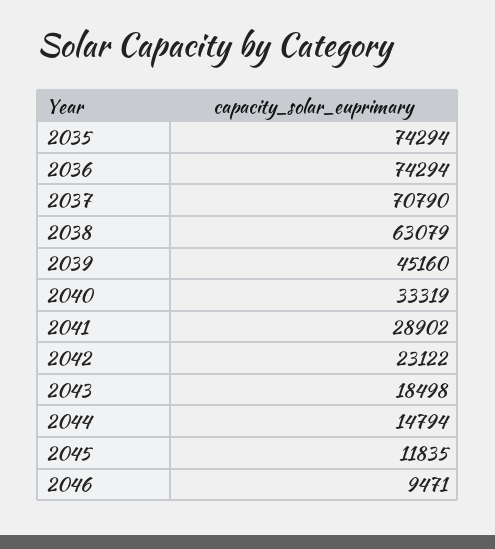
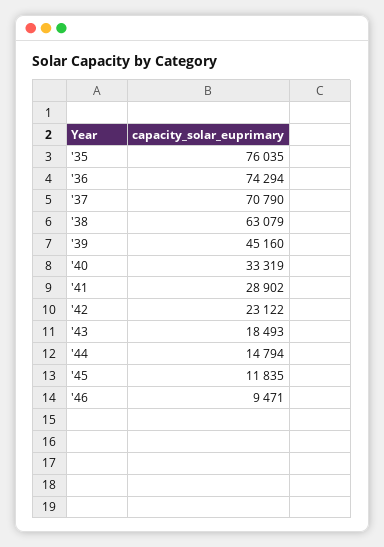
2035: 74294 -> 76035
2043: 18498 -> 18493

